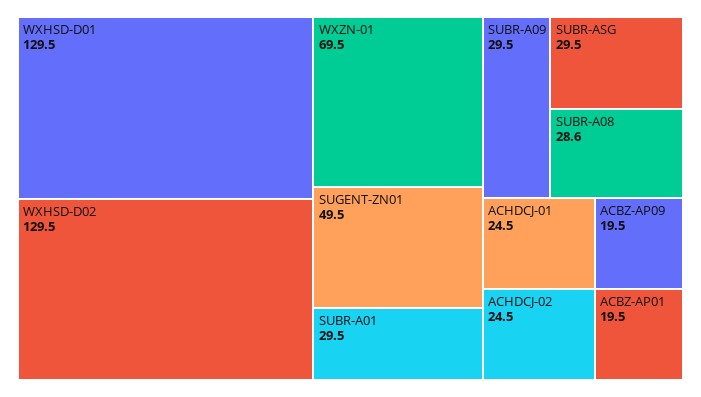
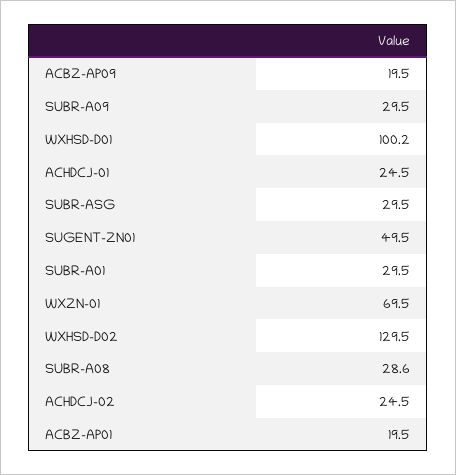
WXHSD-D01: 129.5 -> 100.2

